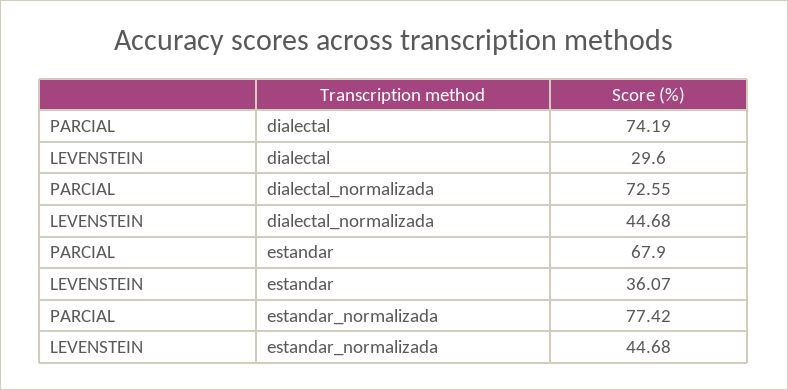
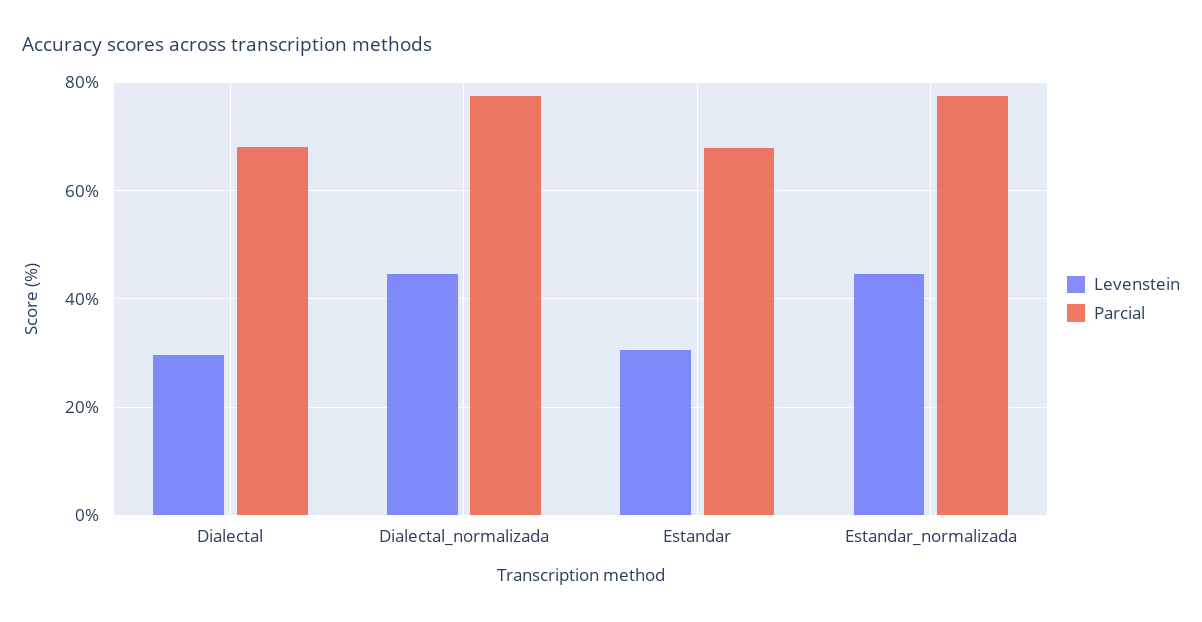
PARCIAL, dialectal: 74.19 -> 68
PARCIAL, dialectal_normalizada: 72.55 -> 78
LEVENSTEIN, estandar: 36.07 -> 30

